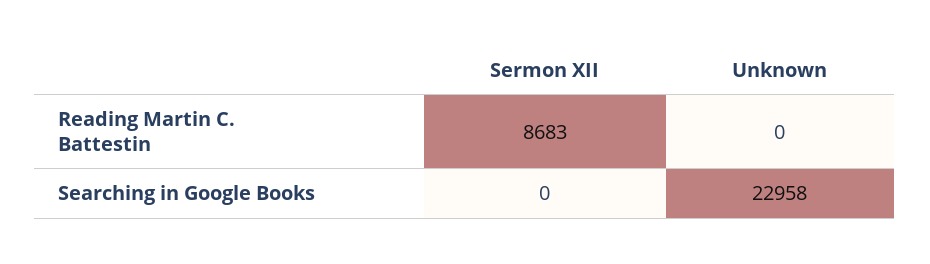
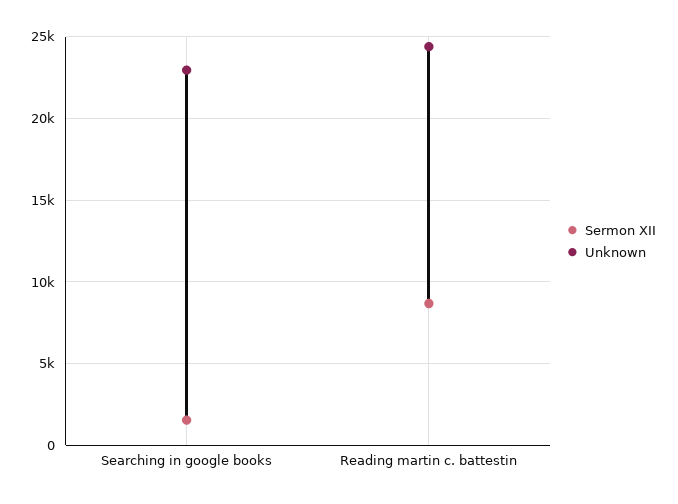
Unknown, Reading Martin C. Battestin: 0 -> 24500
Sermon XII, Searching in Google Books: 0 -> 1500

